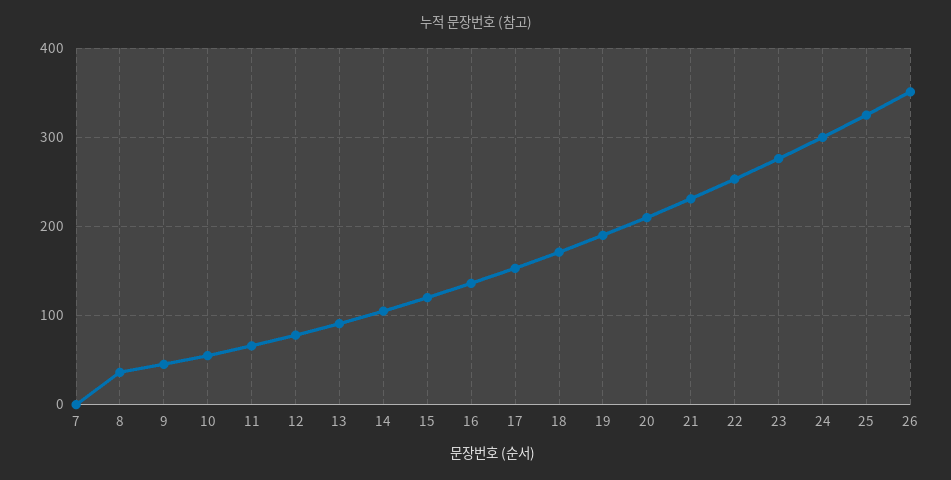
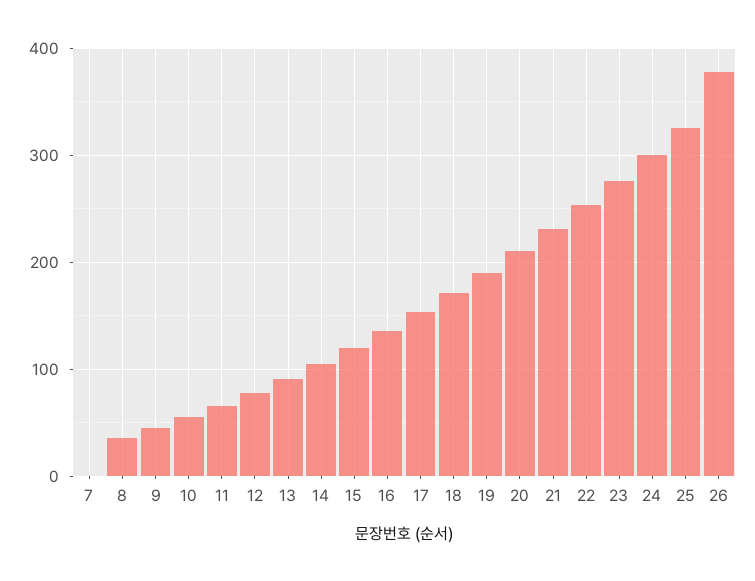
26: 350 -> 380

